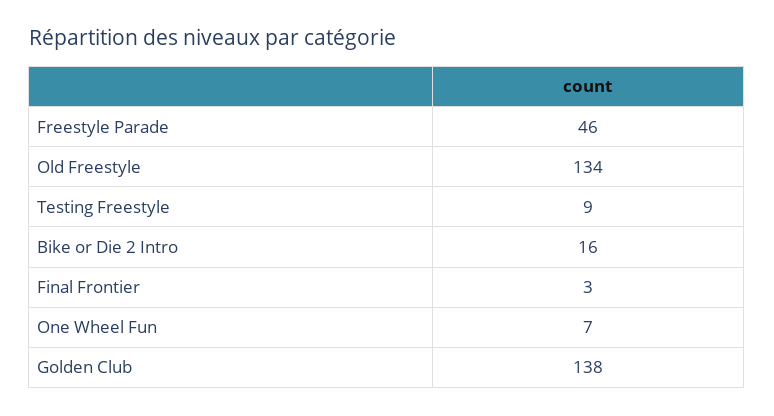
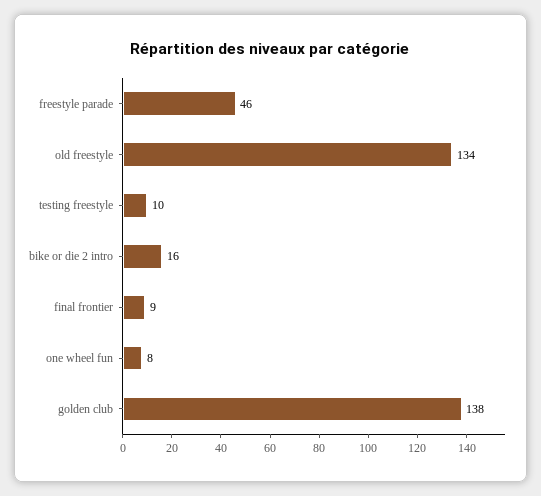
Testing Freestyle: 9 -> 10
Final Frontier: 3 -> 9
One Wheel Fun: 7 -> 8

